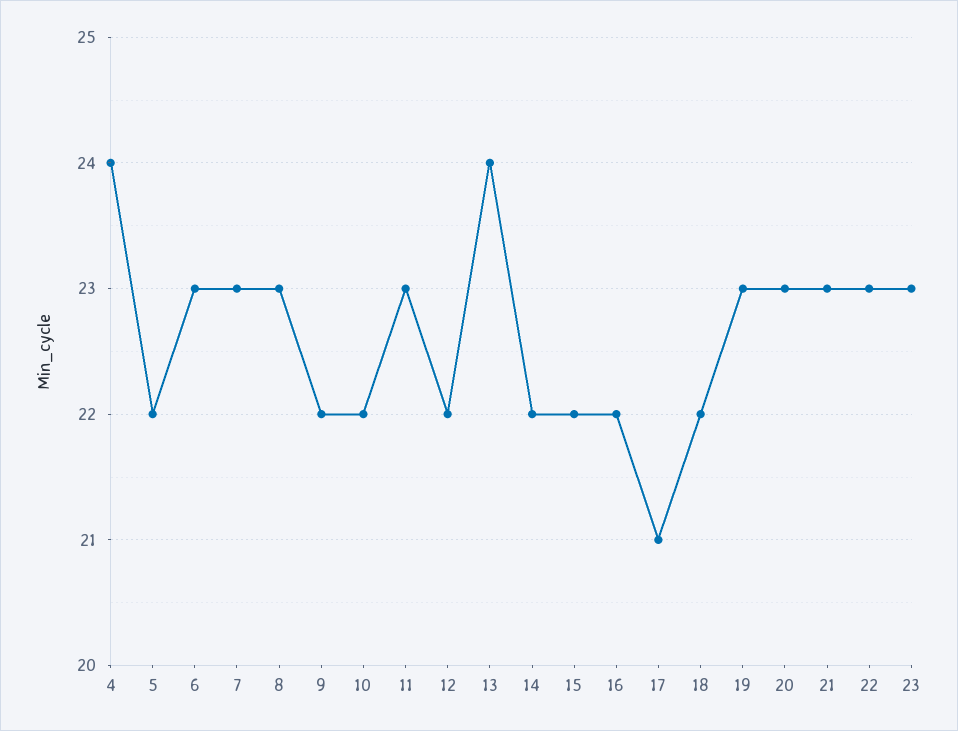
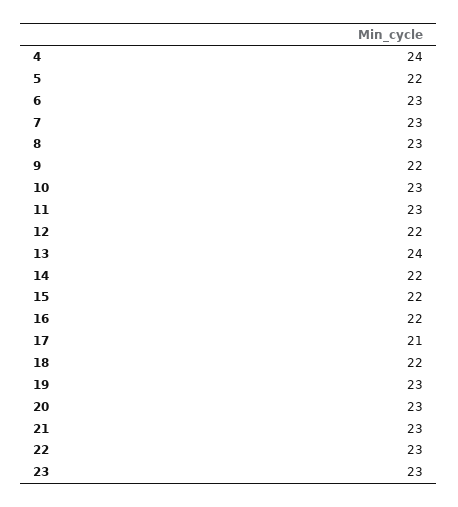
10: 22 -> 23

